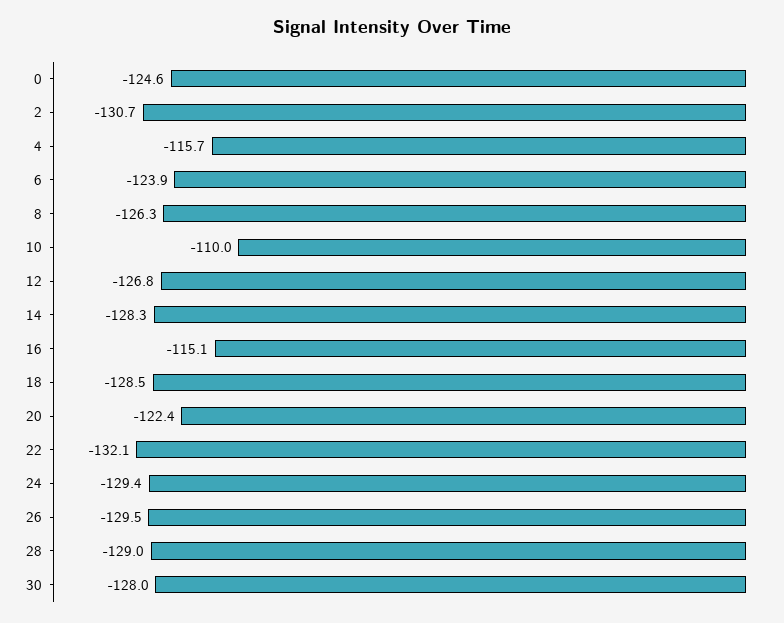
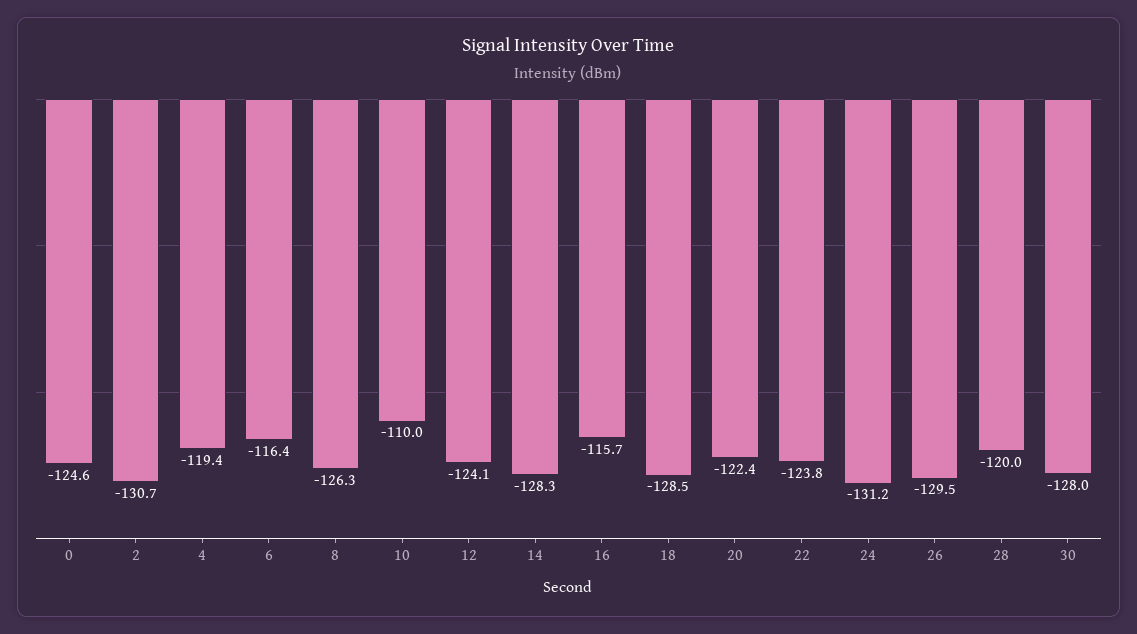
4: -115.7 -> -119.4
6: -123.9 -> -116.4
12: -126.8 -> -124.1
16: -115.1 -> -115.7
22: -132.1 -> -123.8
24: -129.4 -> -131.2
28: -129 -> -120

